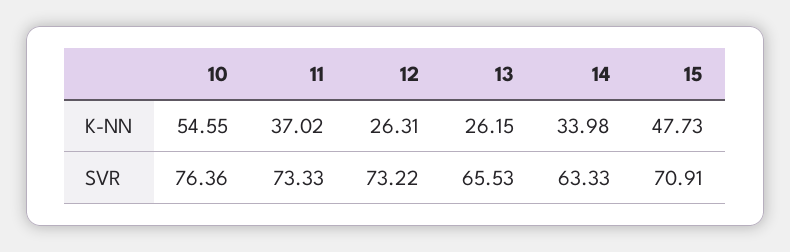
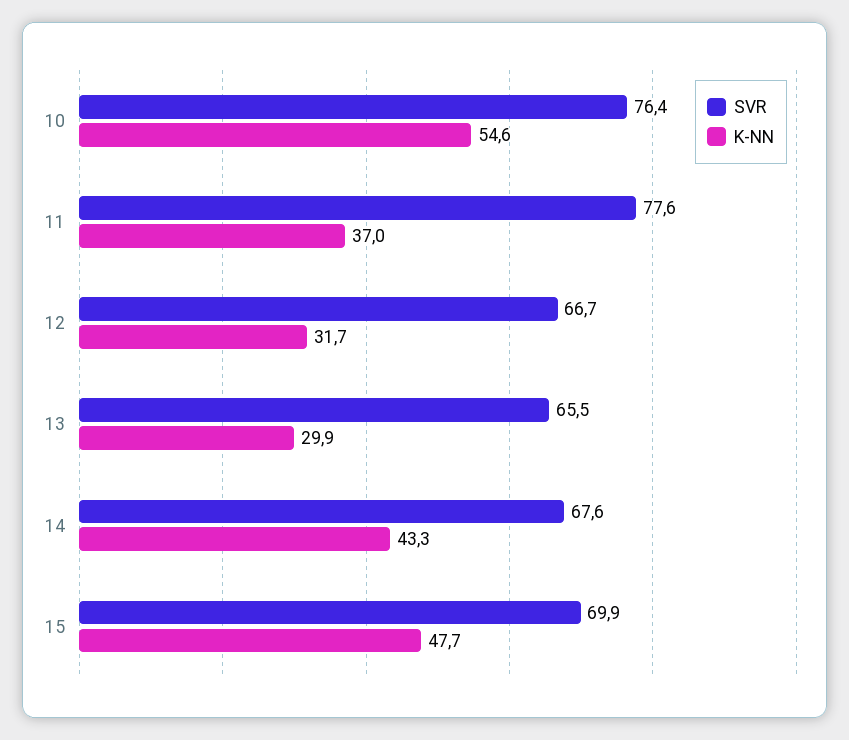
K-NN, 12: 26.31 -> 31.7
K-NN, 13: 26.15 -> 29.9
K-NN, 14: 33.98 -> 43.3
SVR, 11: 73.33 -> 77.6
SVR, 12: 73.22 -> 66.7
SVR, 14: 63.33 -> 67.6
SVR, 15: 70.91 -> 69.9

